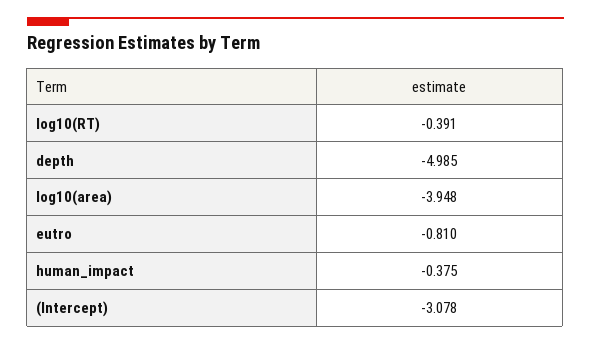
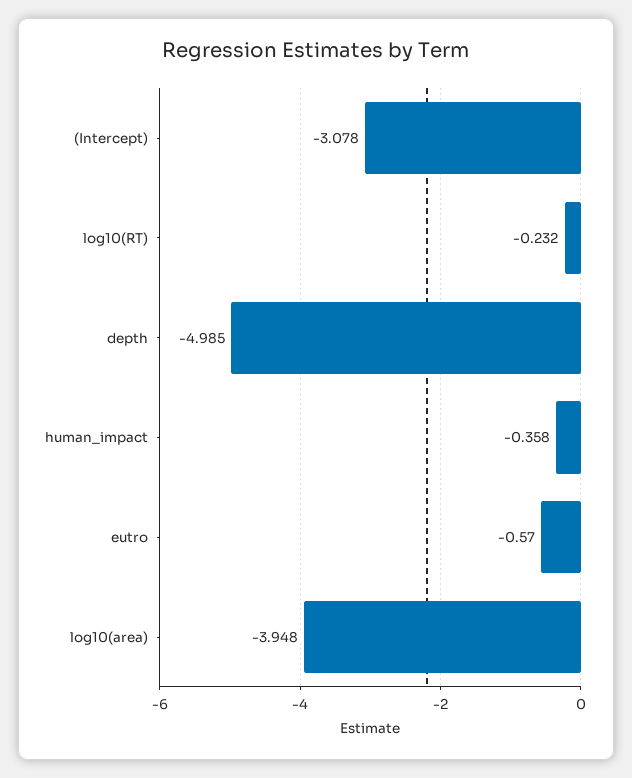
log10(RT): -0.391 -> -0.232
eutro: -0.81 -> -0.57
human_impact: -0.375 -> -0.358

